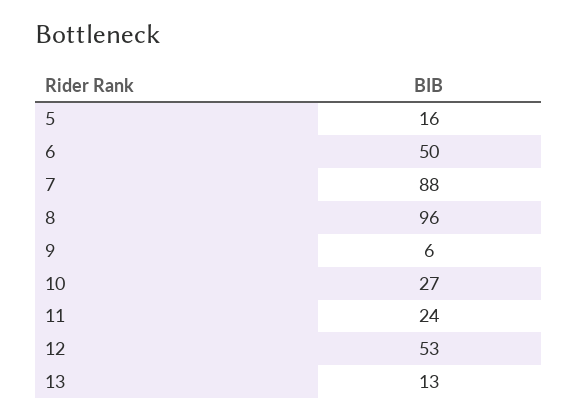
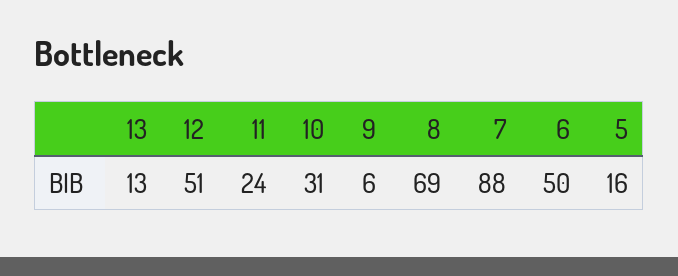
8: 96 -> 69
10: 27 -> 31
12: 53 -> 51

